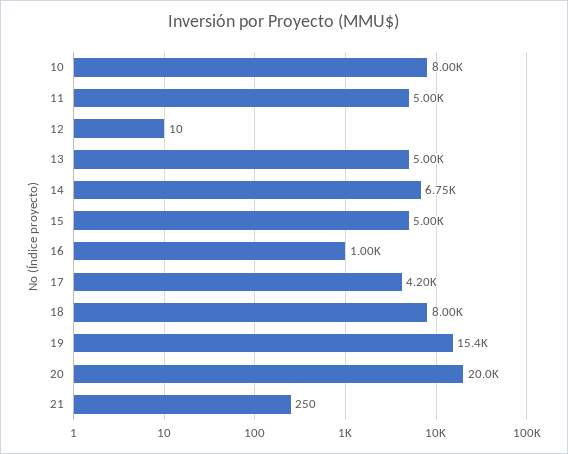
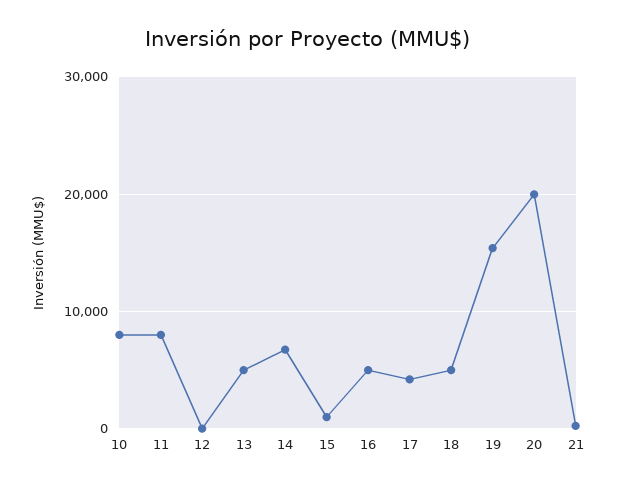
11: 5000 -> 8000
15: 5000 -> 1000
16: 1000 -> 5000
18: 8000 -> 5000

